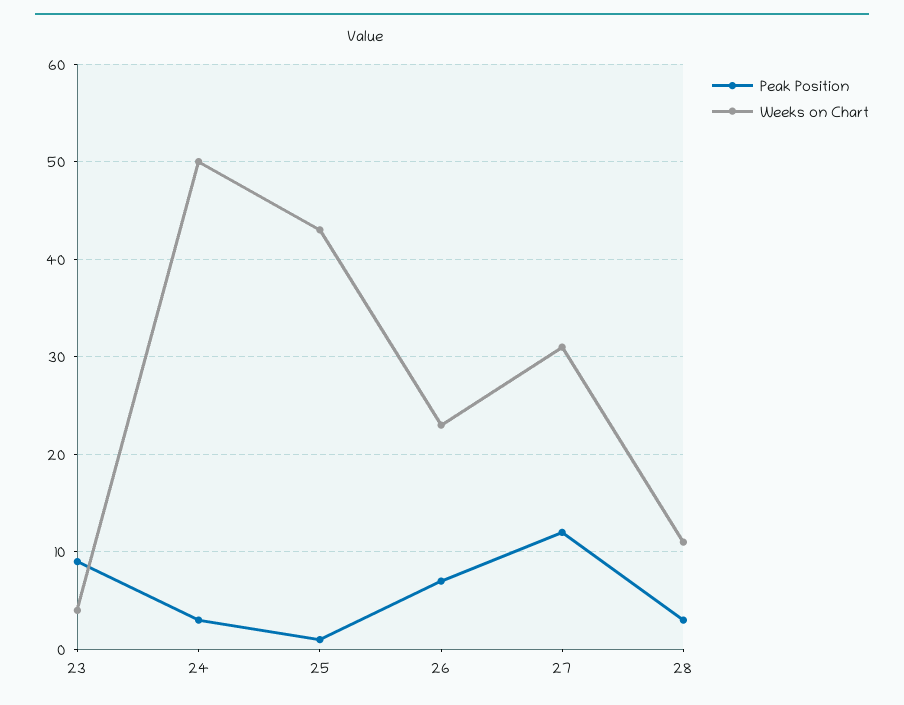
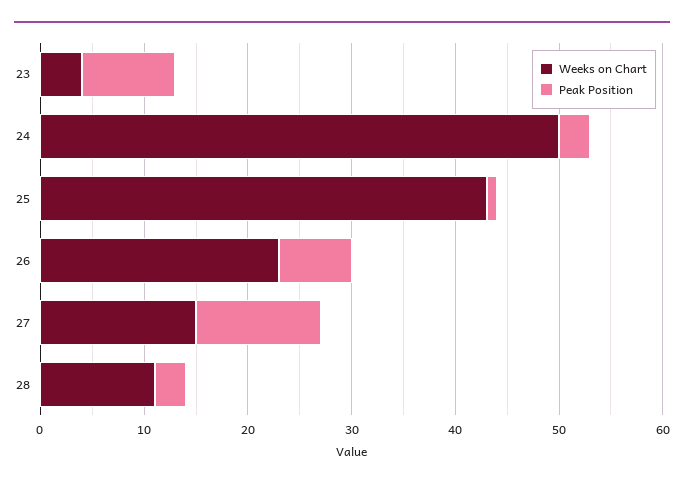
Weeks on Chart, 27: 31 -> 15

